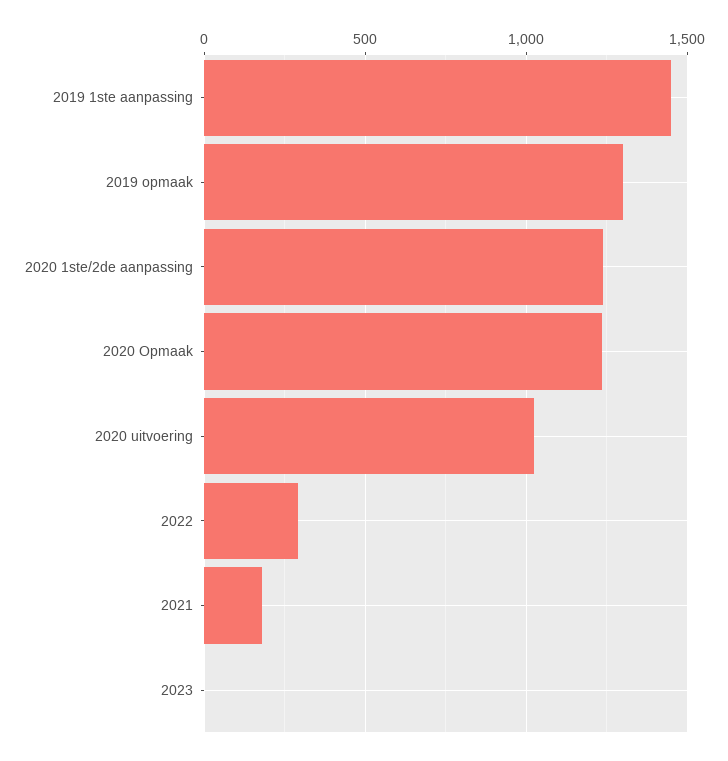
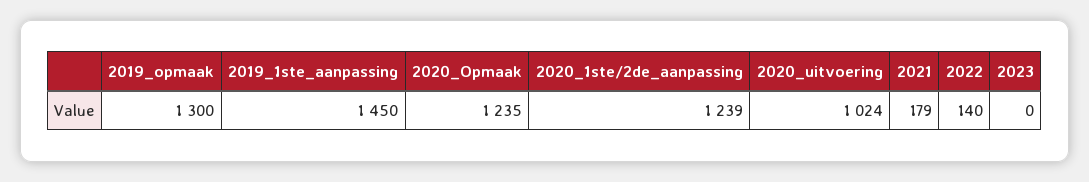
2022: 300 -> 140

